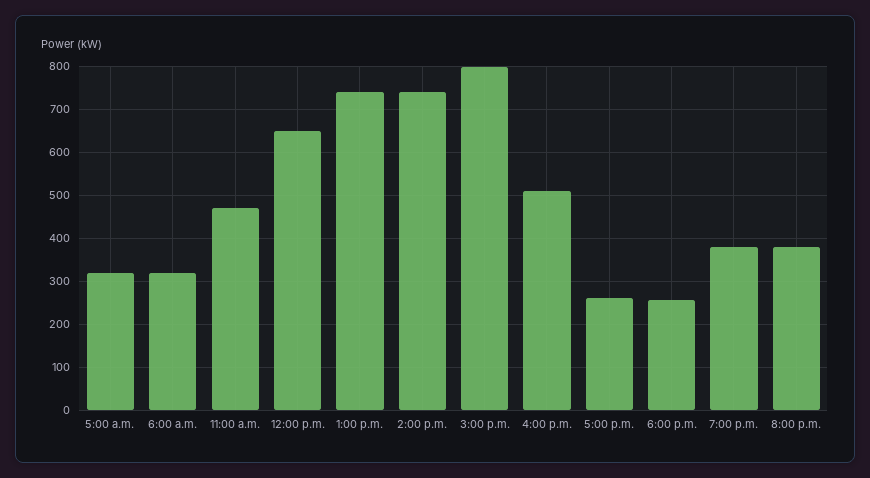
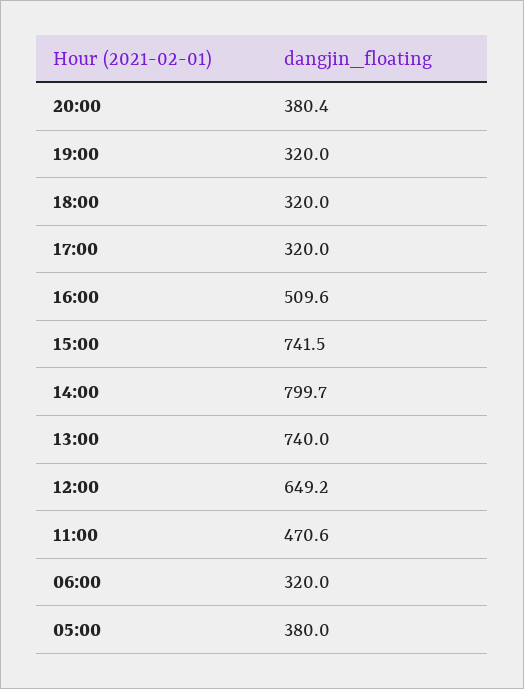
5:00 a.m.: 320 -> 380
2:00 p.m.: 740 -> 799.7
3:00 p.m.: 800 -> 741.5
5:00 p.m.: 260 -> 320
6:00 p.m.: 260 -> 320
7:00 p.m.: 380 -> 320

